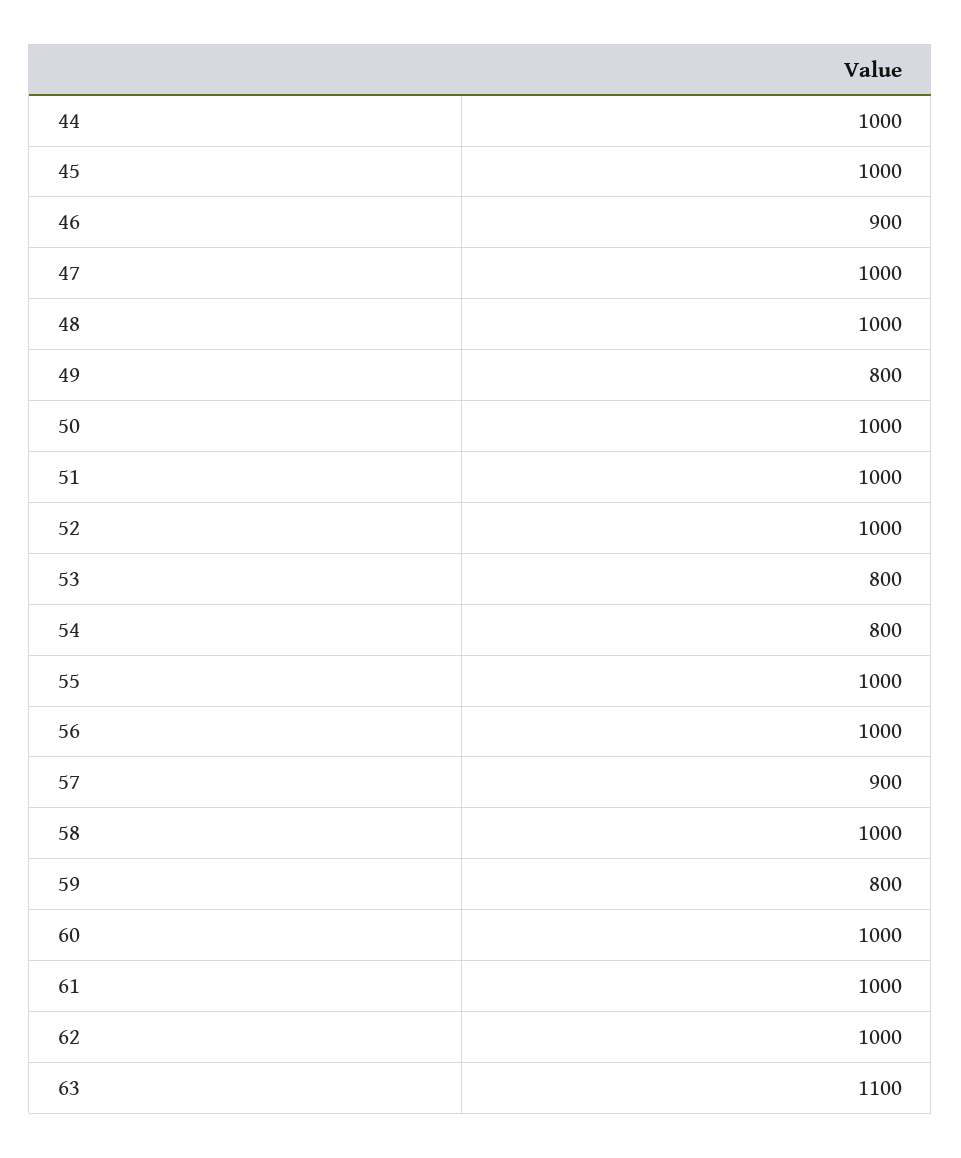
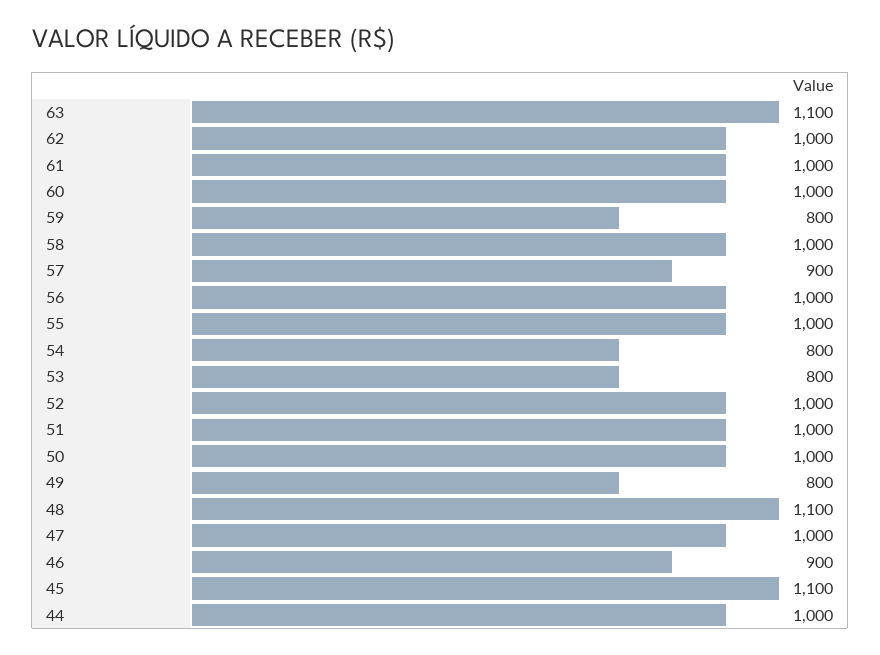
45: 1000 -> 1100
48: 1000 -> 1100

